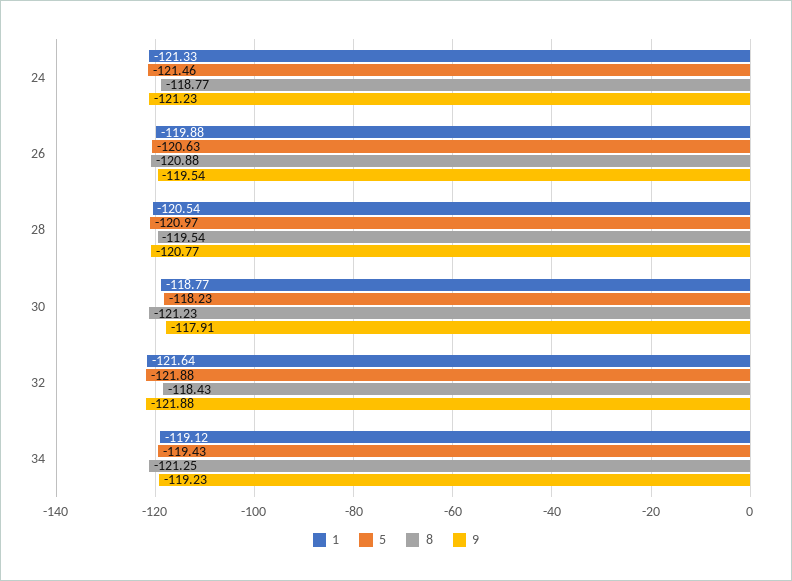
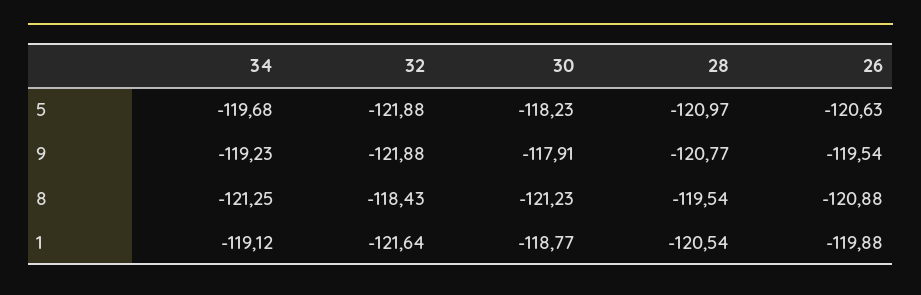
1, 24: -121.33 -> none
5, 24: -121.46 -> none
8, 24: -118.77 -> none
9, 24: -121.23 -> none
5, 34: -119.43 -> -119.68

